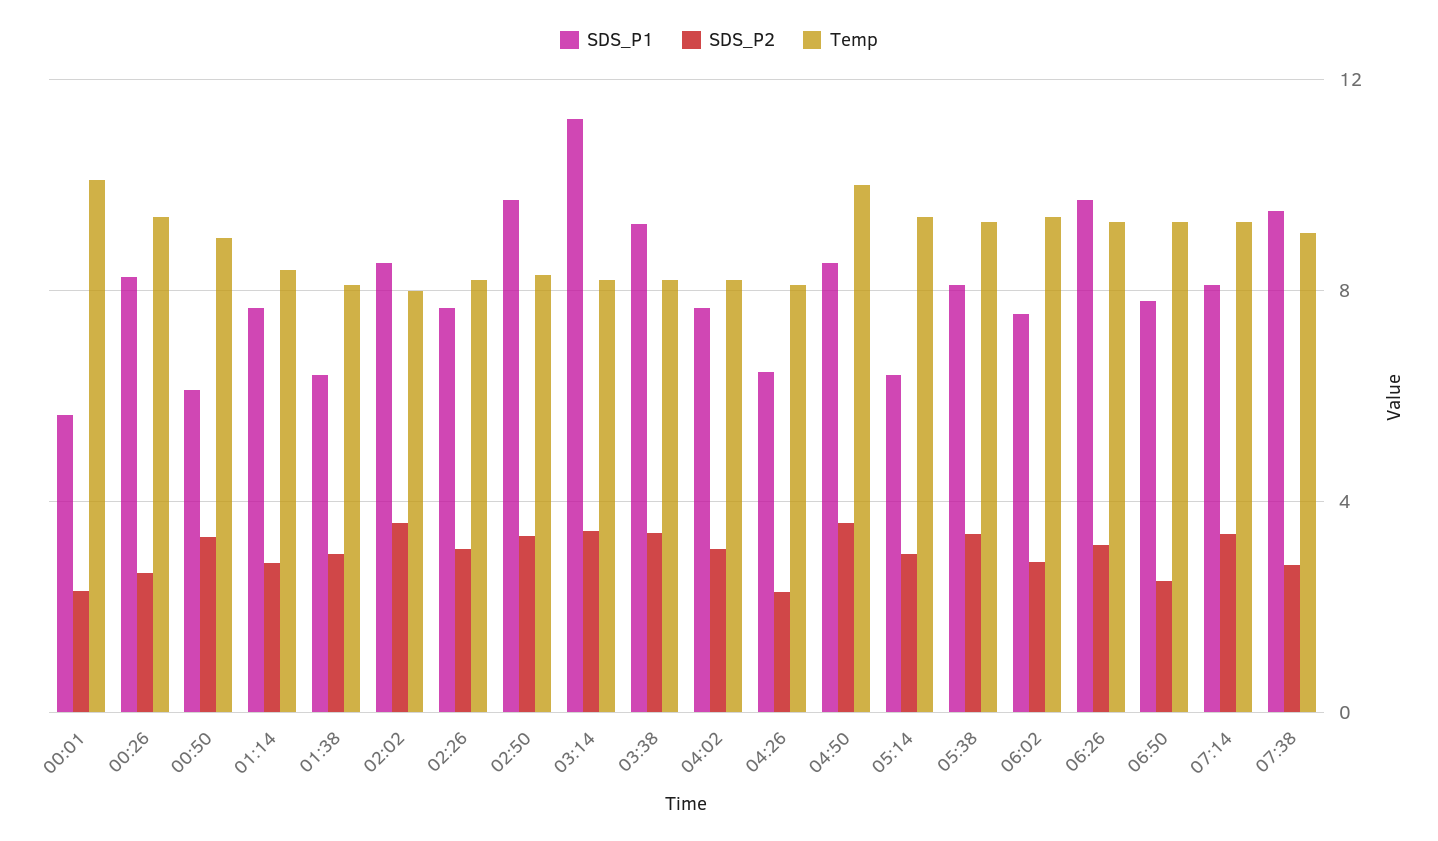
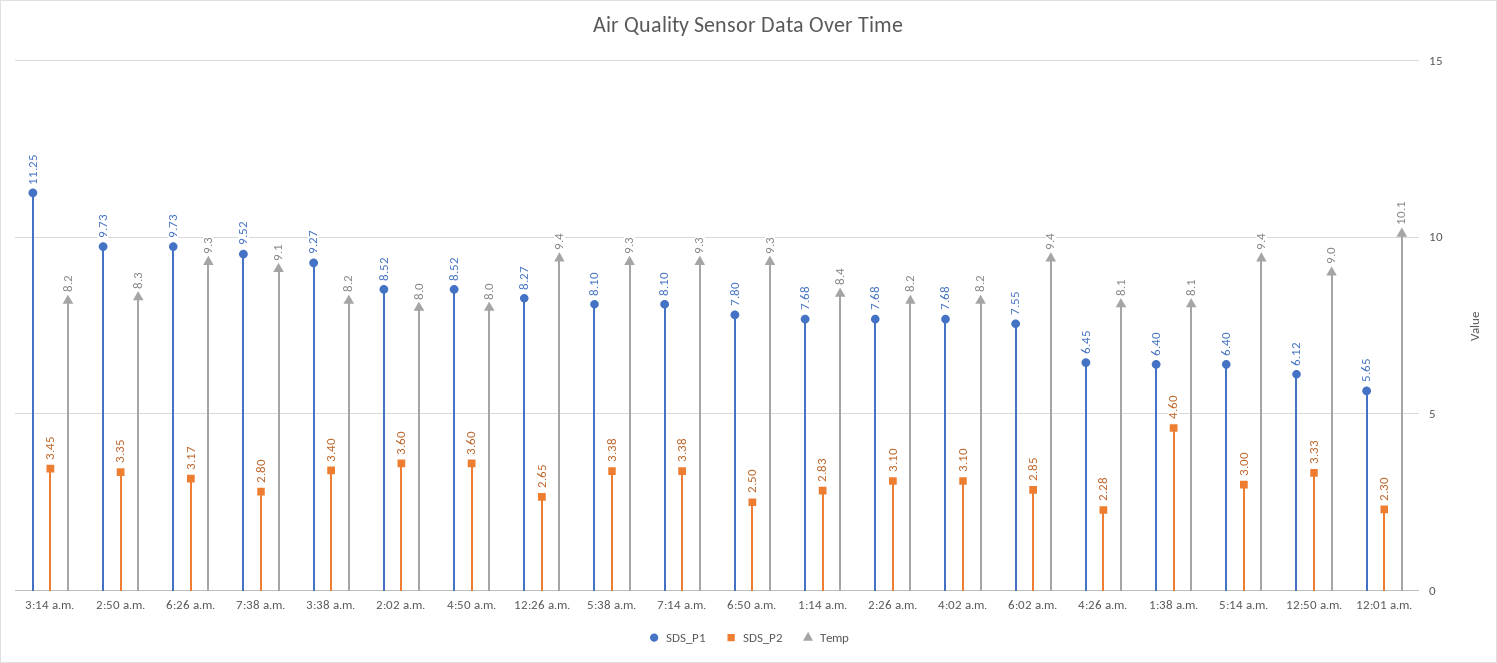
SDS_P2, 01:38: 3 -> 4.6
Temp, 04:50: 10 -> 8

